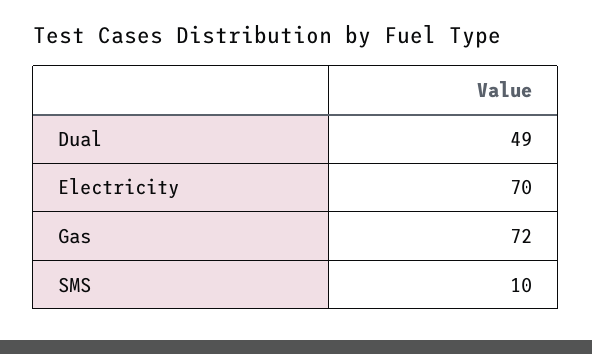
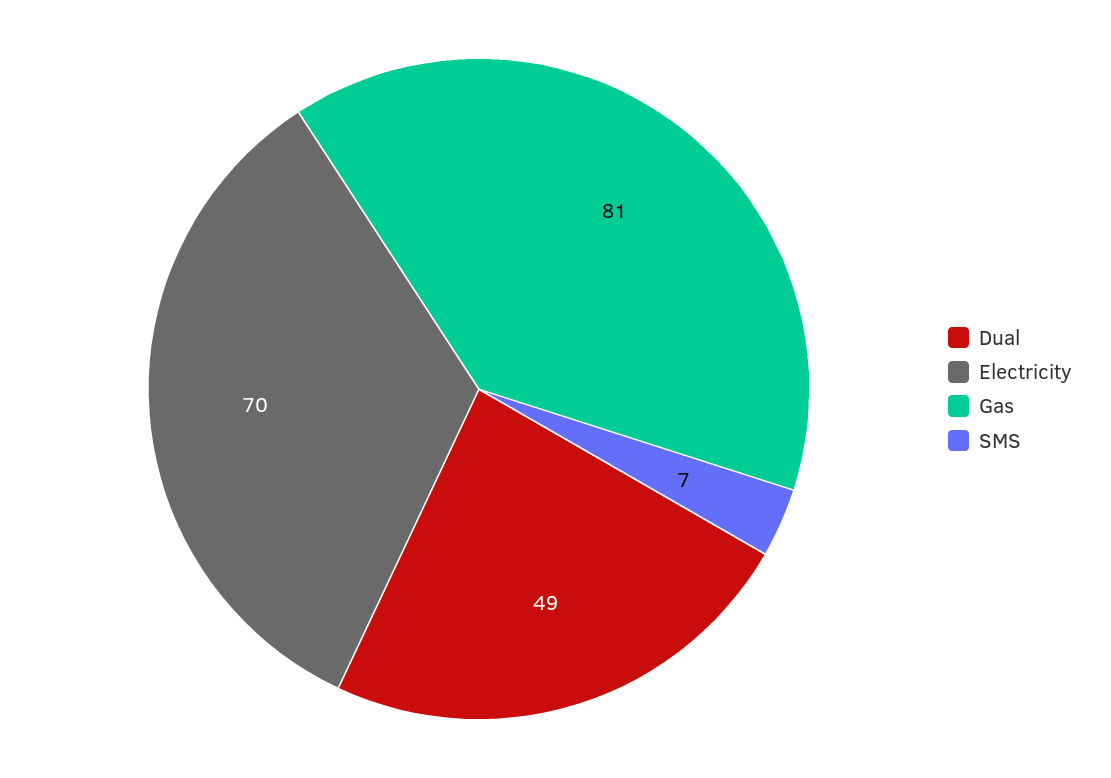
Gas: 72 -> 81
SMS: 10 -> 7

